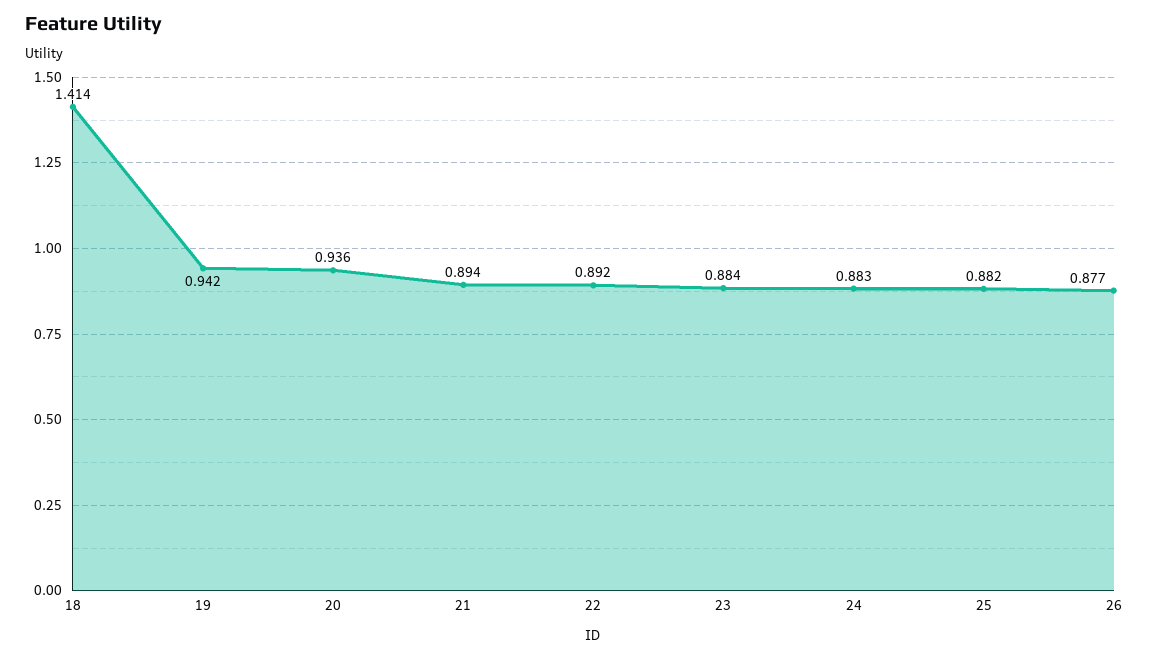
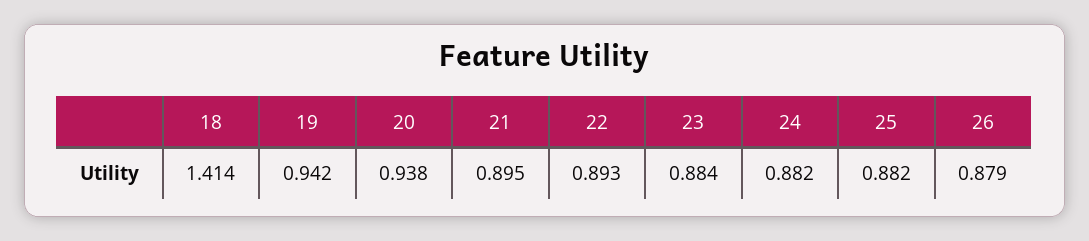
20: 0.936 -> 0.938
21: 0.894 -> 0.895
22: 0.892 -> 0.893
24: 0.883 -> 0.882
26: 0.877 -> 0.879

